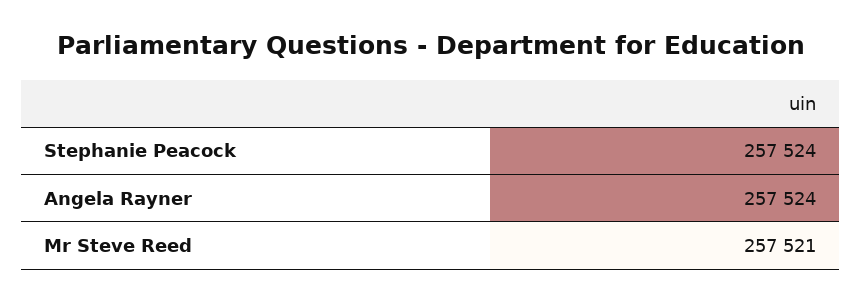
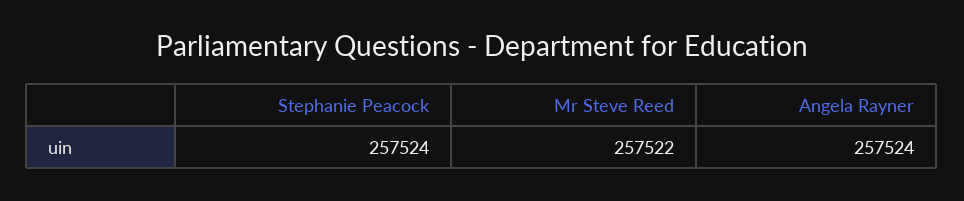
Mr Steve Reed: 257521 -> 257522

